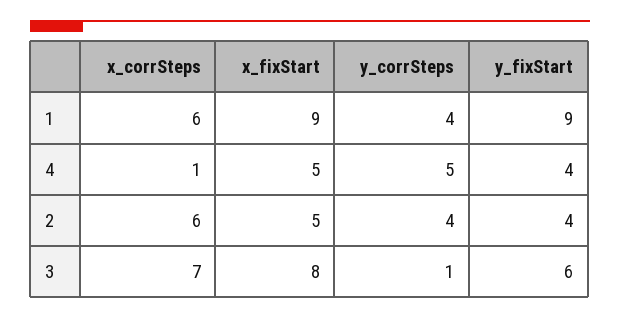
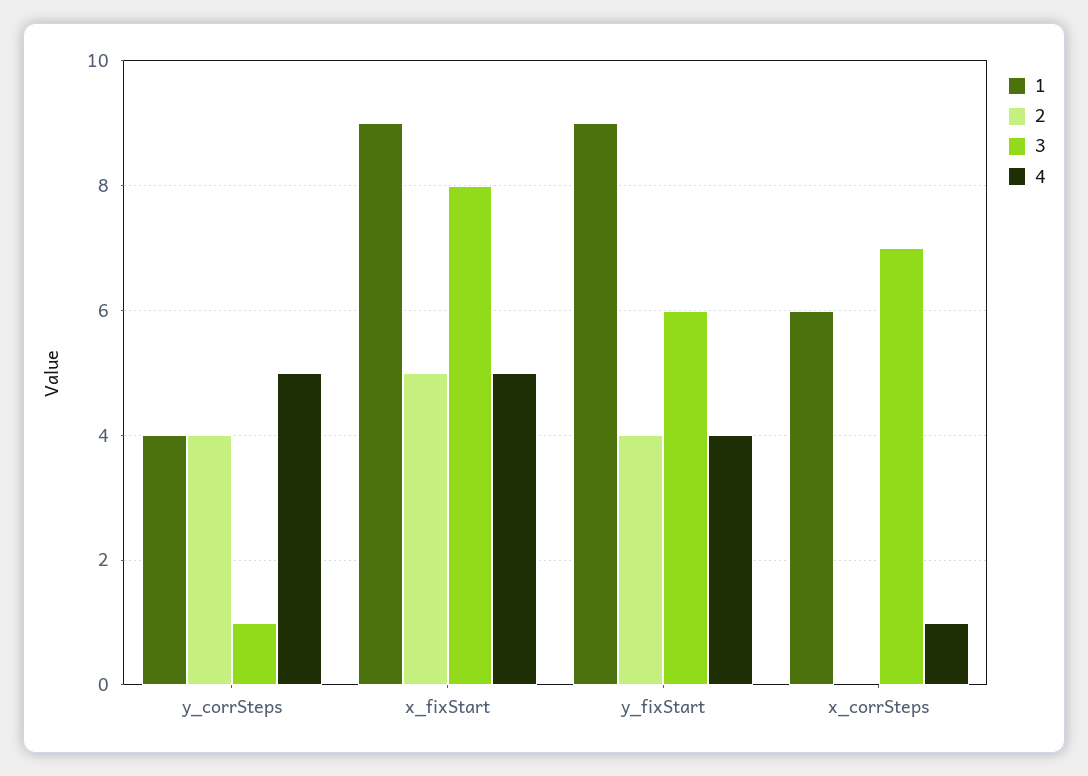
2, x_corrSteps: 6 -> 0

